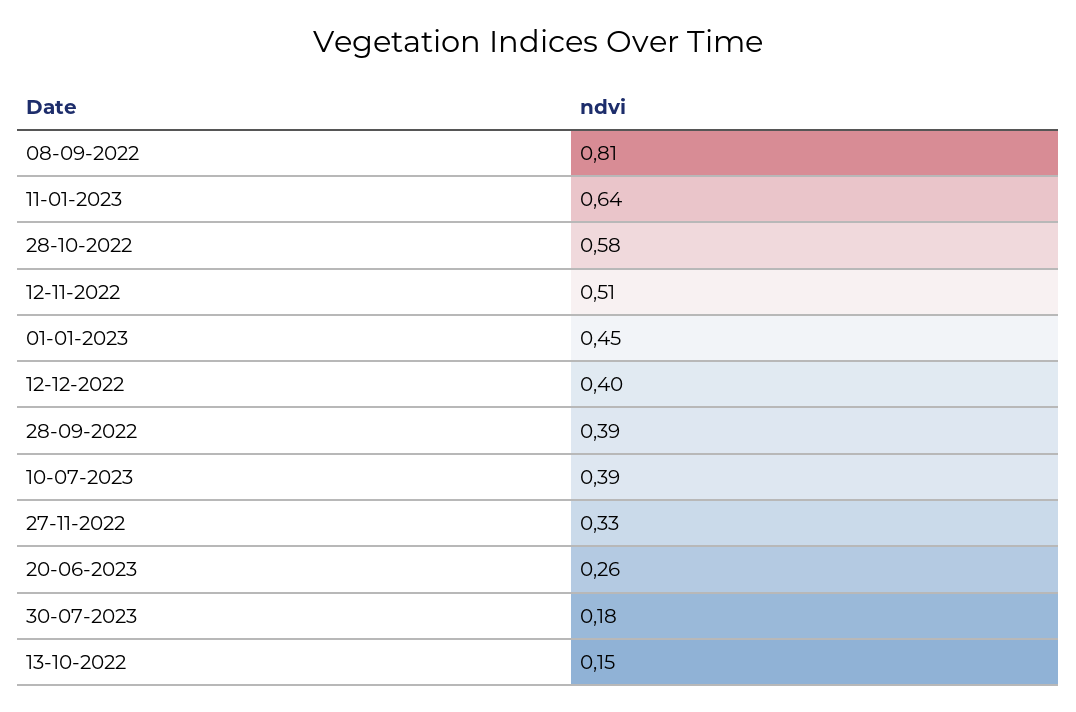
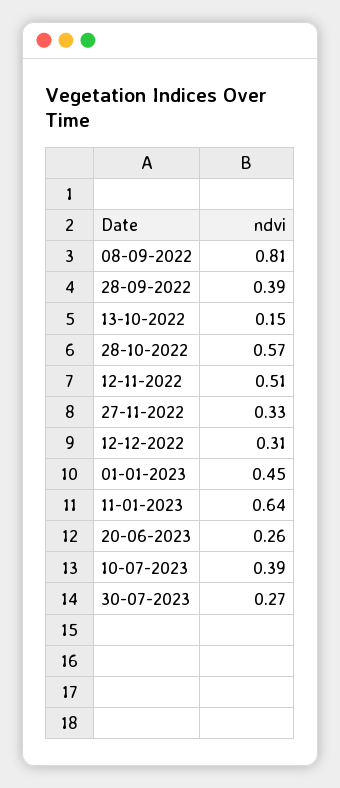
28-10-2022: 0.58 -> 0.57
12-12-2022: 0.4 -> 0.31
30-07-2023: 0.18 -> 0.27

